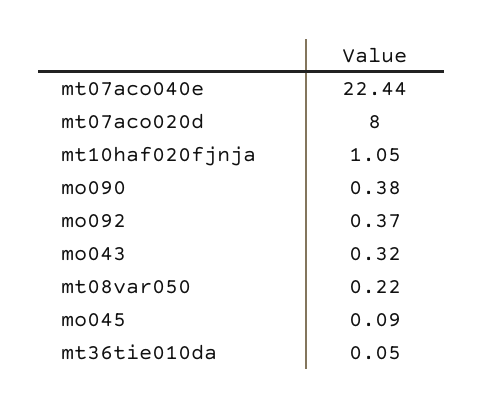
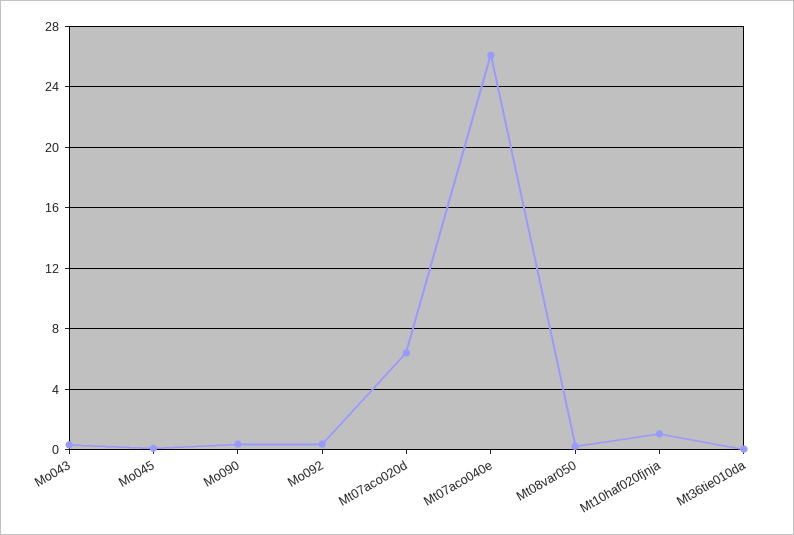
mt07aco040e: 22.44 -> 26
mt07aco020d: 8 -> 6.5

